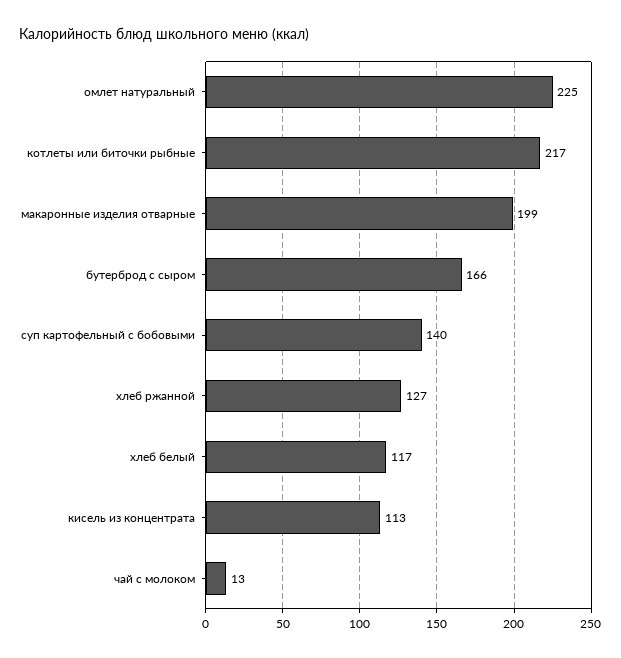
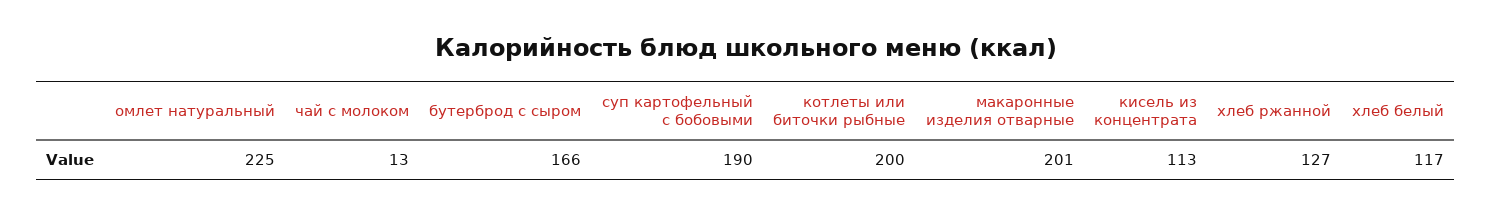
котлеты или биточки рыбные: 217 -> 200
макаронные изделия отварные: 199 -> 201
суп картофельный с бобовыми: 140 -> 190

